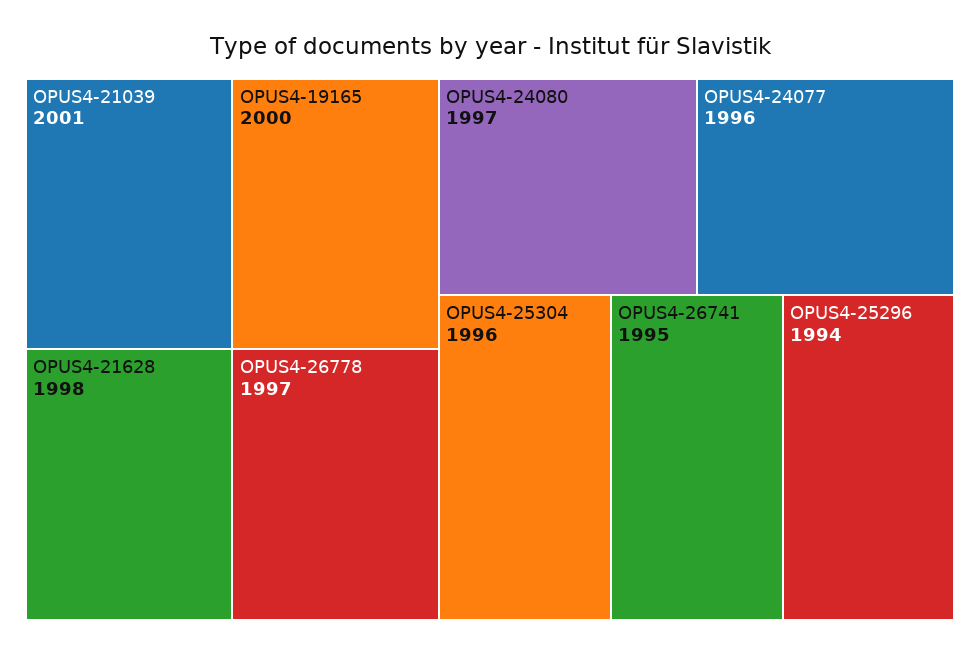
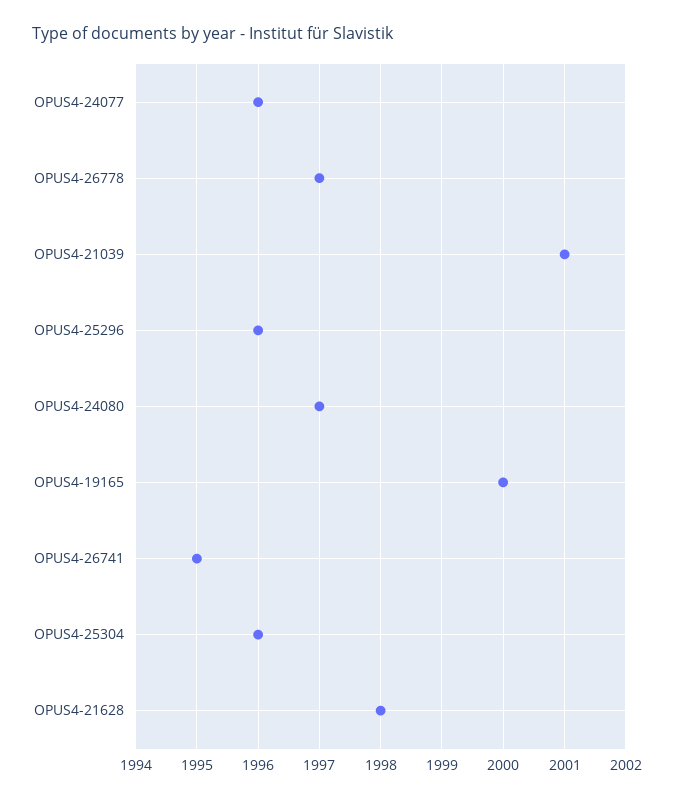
OPUS4-25296: 1994 -> 1996

